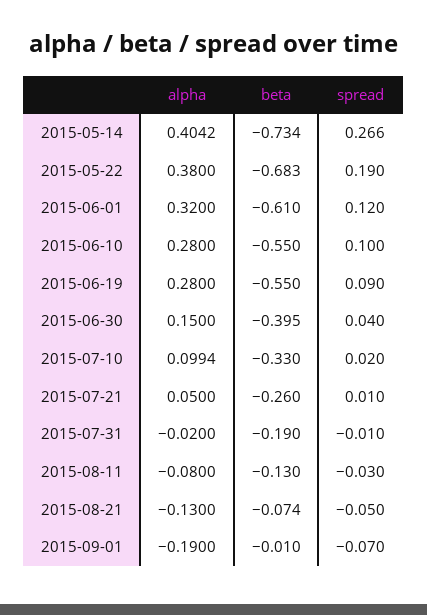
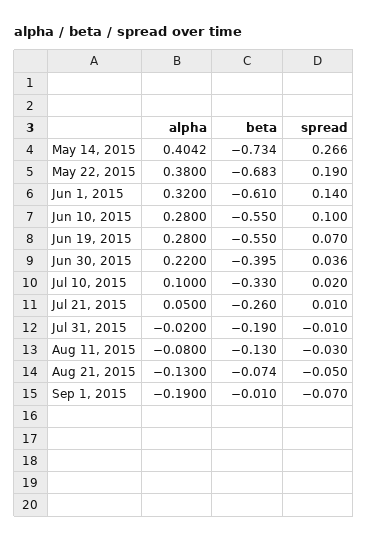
spread, 2015-06-01: 0.12 -> 0.14
spread, 2015-06-19: 0.09 -> 0.07
alpha, 2015-06-30: 0.15 -> 0.22
spread, 2015-06-30: 0.04 -> 0.036
alpha, 2015-07-10: 0.0994 -> 0.1

